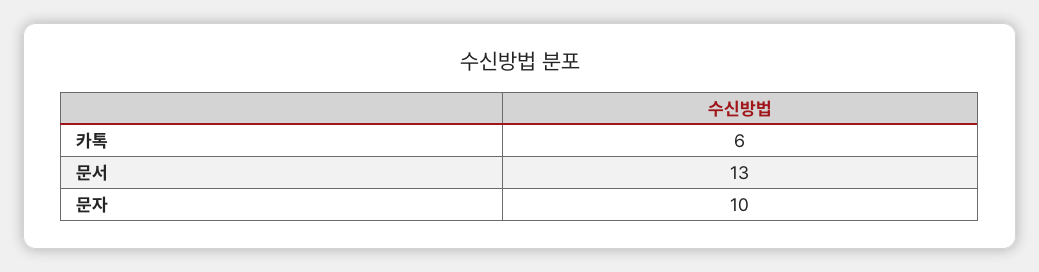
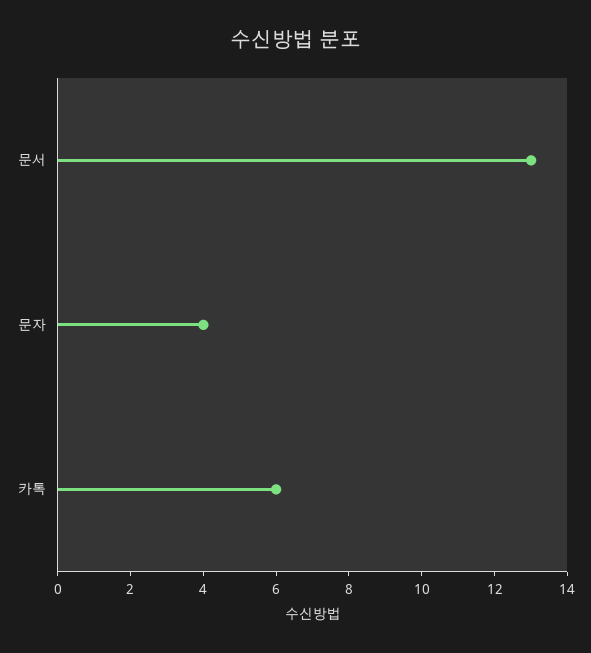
문자: 10 -> 4

